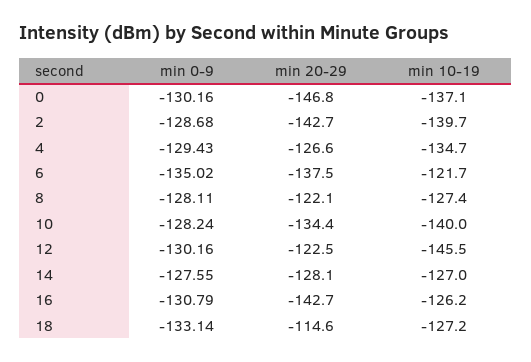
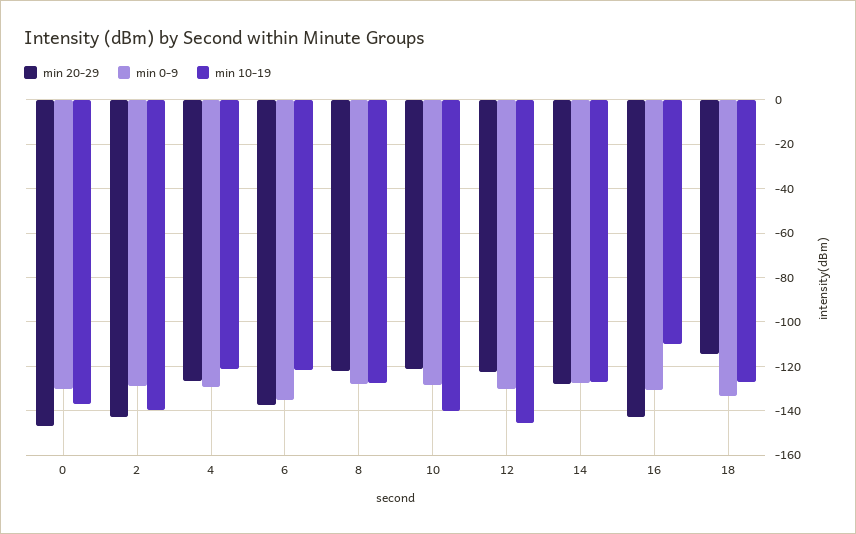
min 10-19, 4: -134.7 -> -120
min 20-29, 10: -134.4 -> -120
min 10-19, 16: -126.2 -> -110

